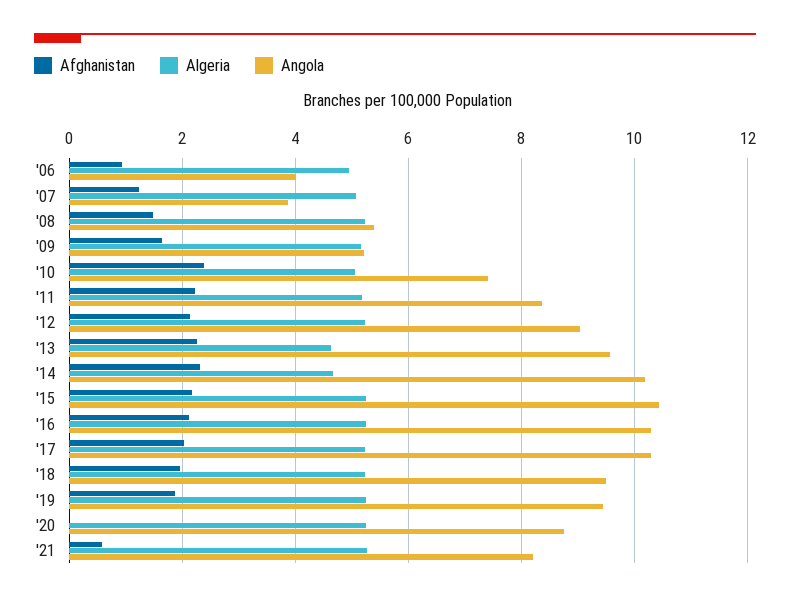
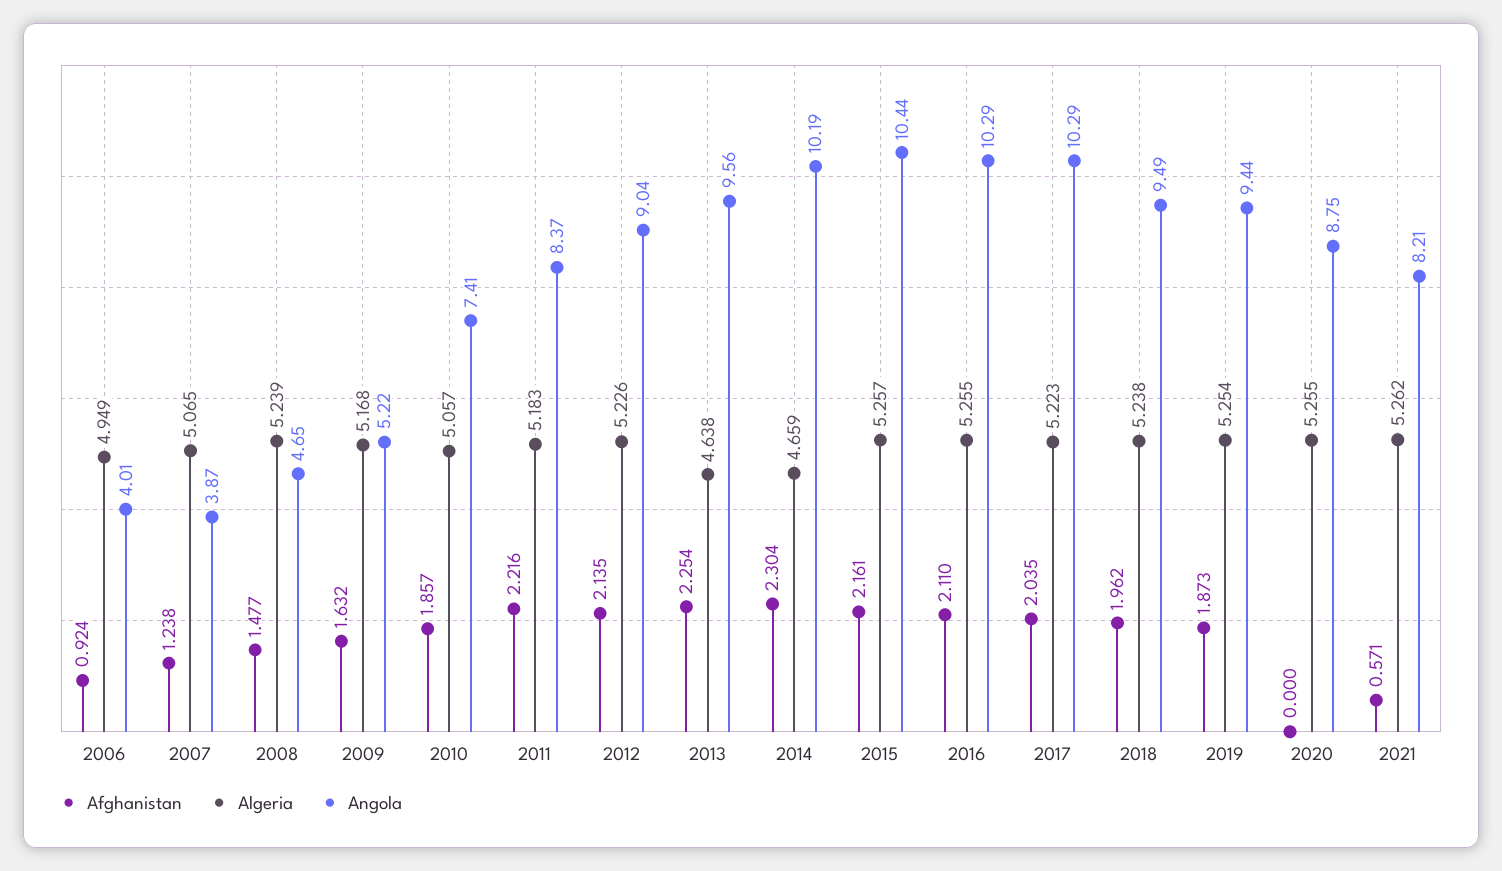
Angola, '08: 5.4 -> 4.65
Afghanistan, '10: 2.4 -> 1.857

